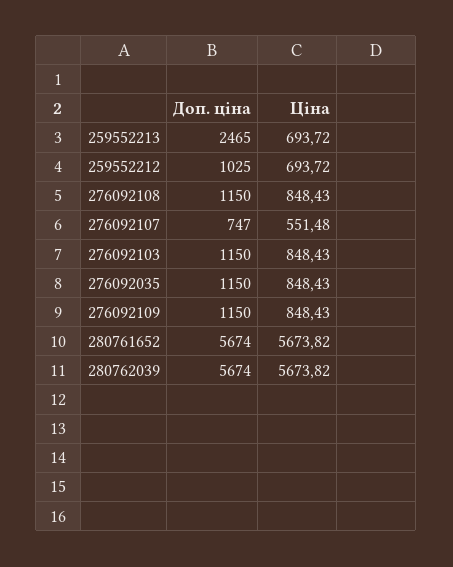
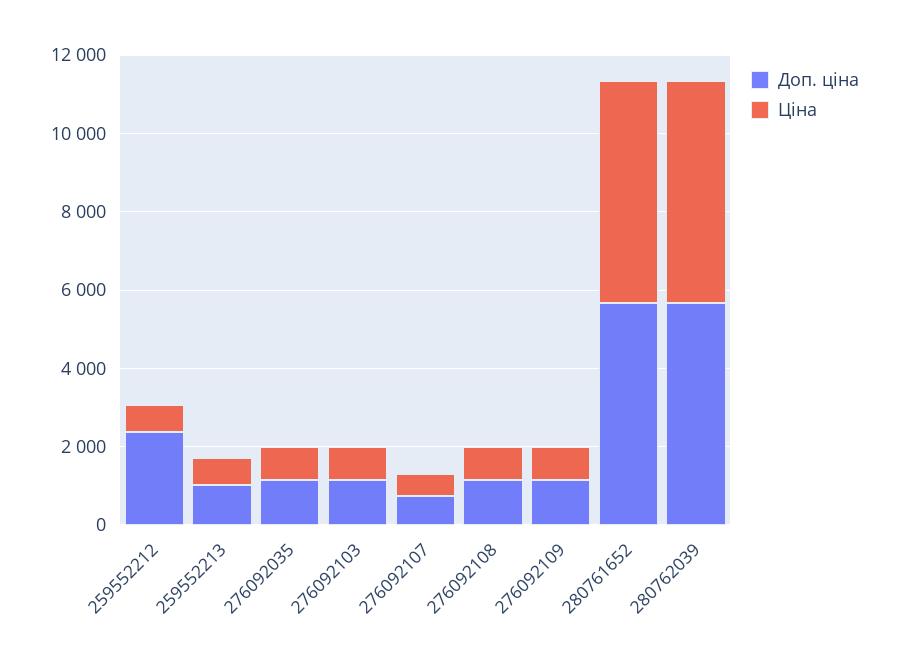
Доп. ціна, 259552213: 2465 -> 1000
Доп. ціна, 259552212: 1025 -> 2500

